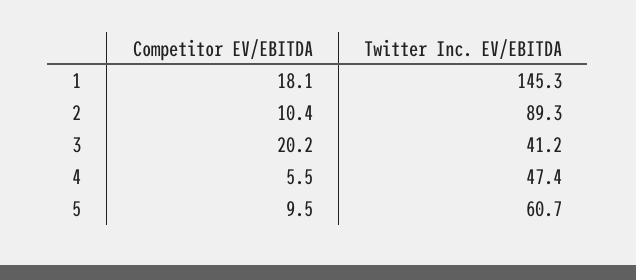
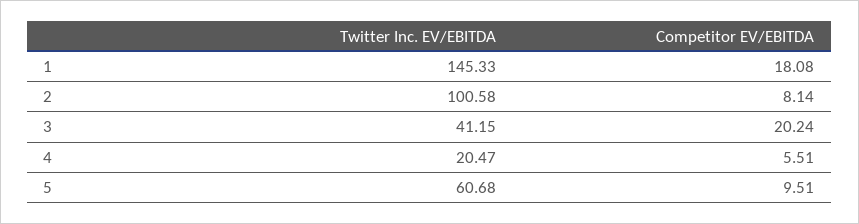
Competitor EV/EBITDA, 2: 10.4 -> 8.14
Twitter Inc. EV/EBITDA, 2: 89.3 -> 100.58
Twitter Inc. EV/EBITDA, 4: 47.4 -> 20.47

